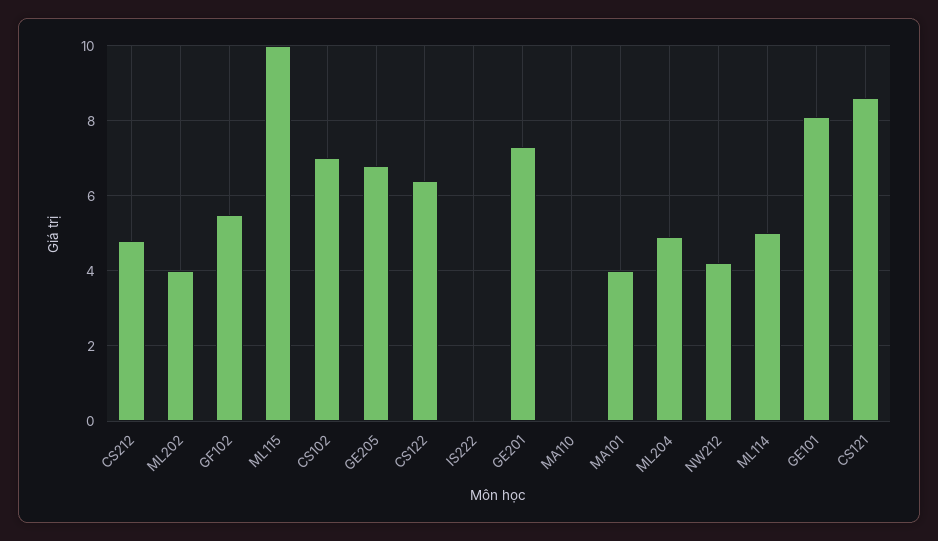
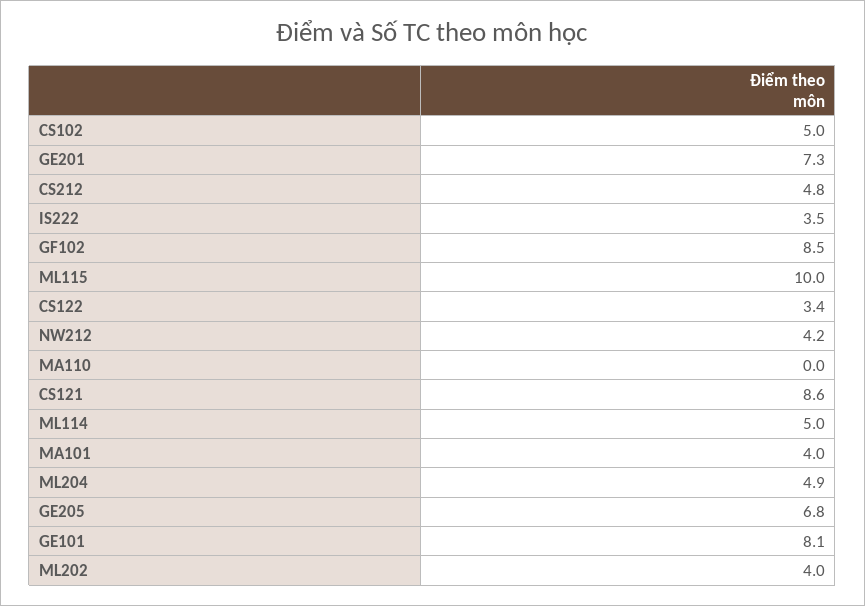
GF102: 5.5 -> 8.5
CS102: 7 -> 5
CS122: 6.5 -> 3.4
IS222: 0 -> 3.5

